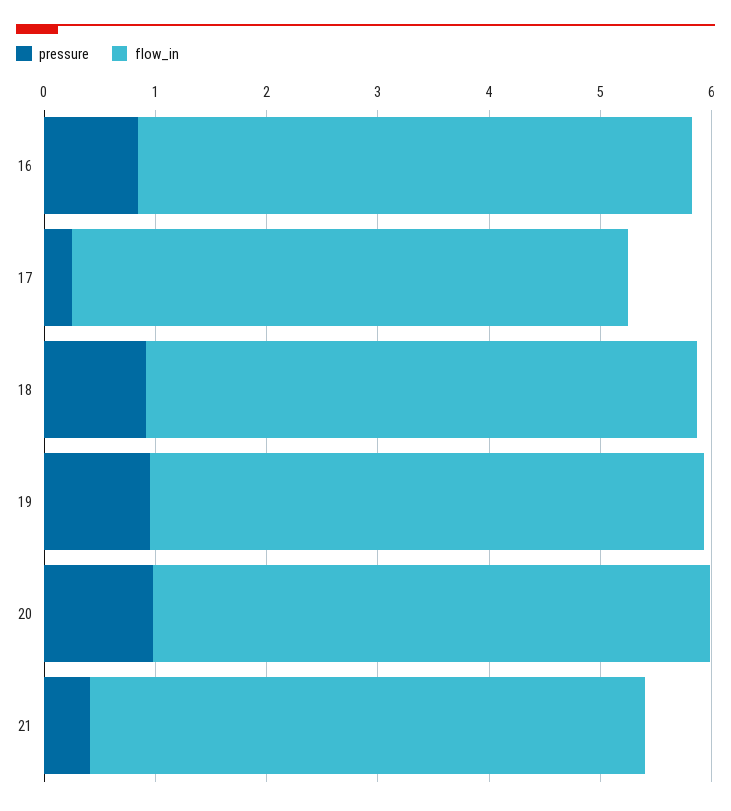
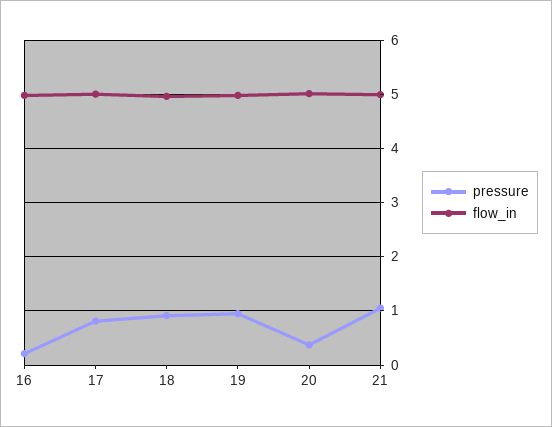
pressure, 16: 0.8 -> 0.2
pressure, 17: 0.2 -> 0.8
pressure, 20: 1 -> 0.4
pressure, 21: 0.4 -> 1

